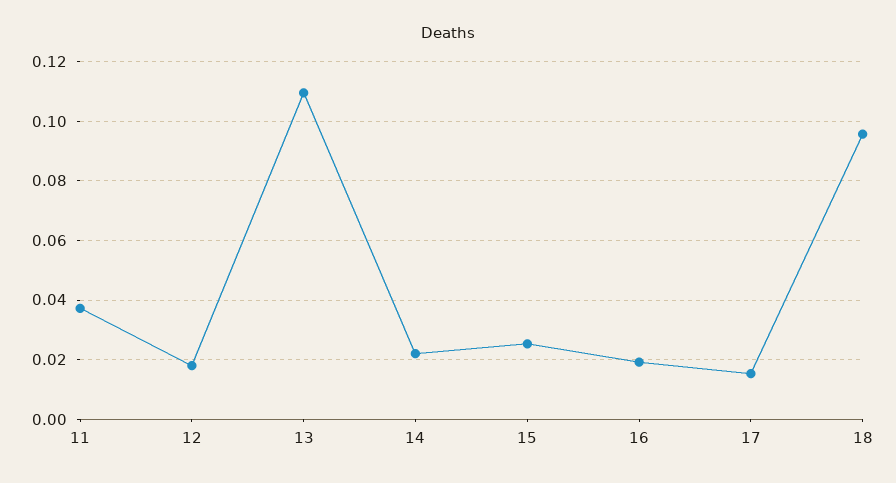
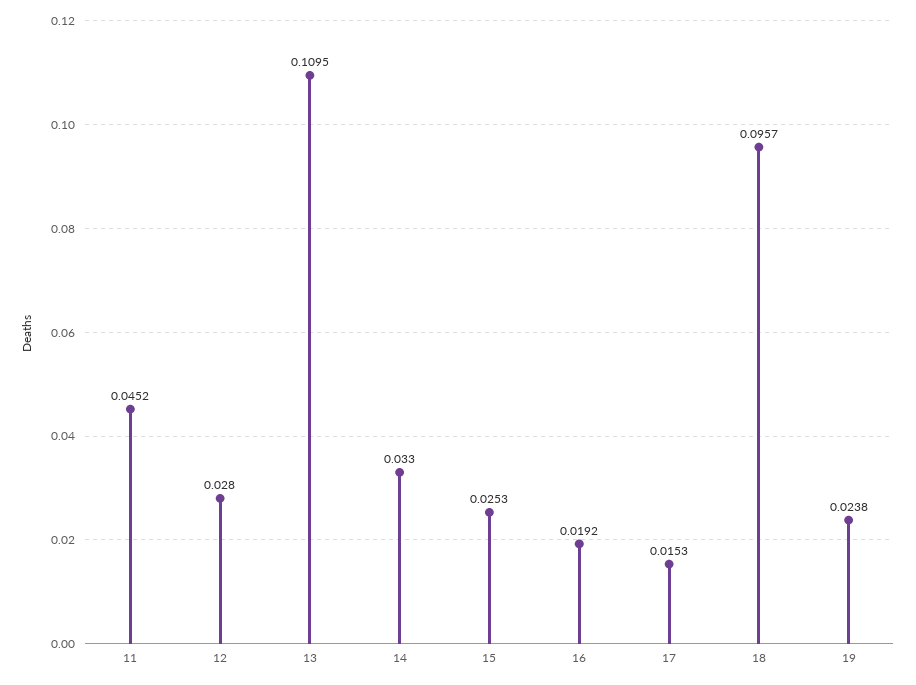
11: 0.0375 -> 0.0452
12: 0.0175 -> 0.028
14: 0.0225 -> 0.033
19: none -> 0.0238

